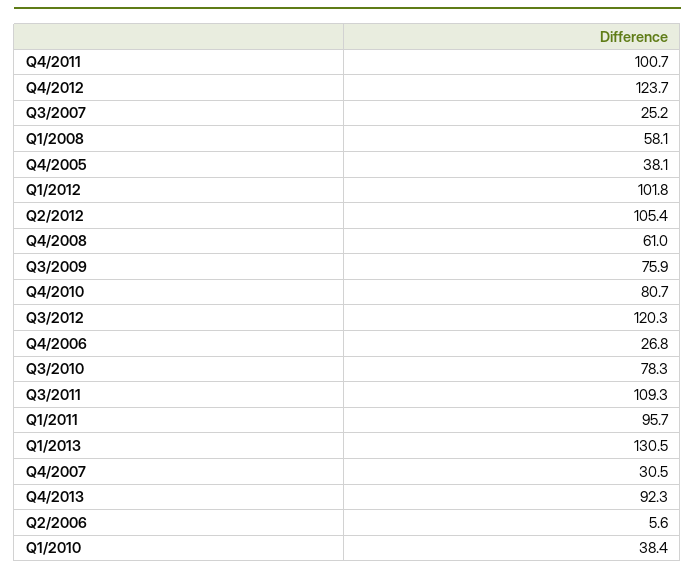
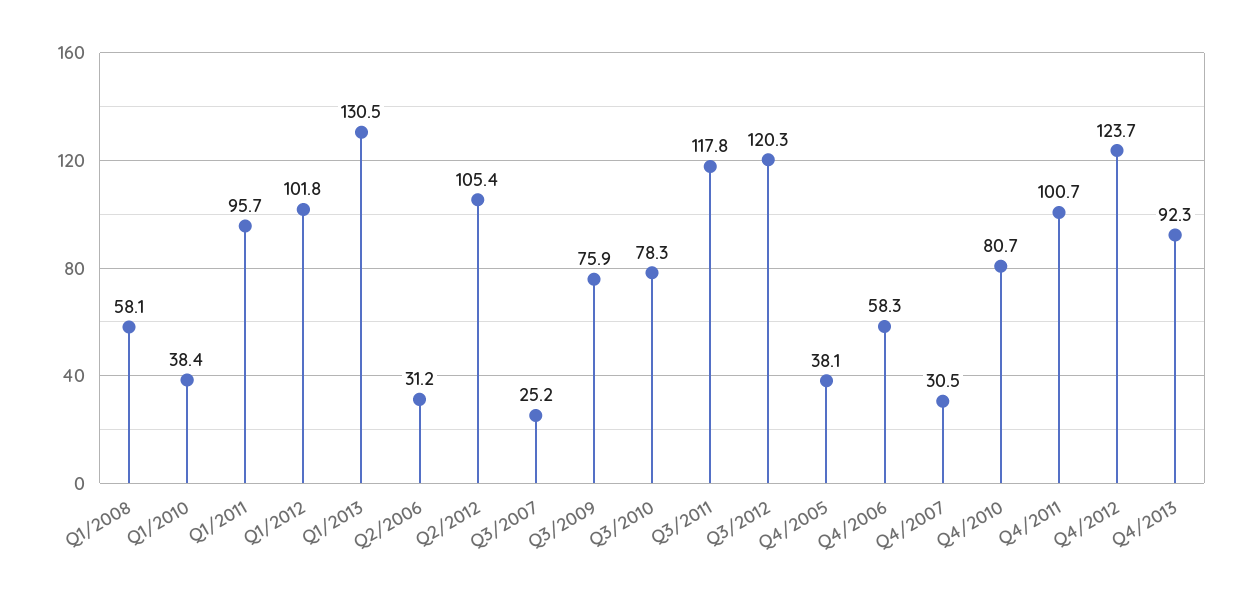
Q4/2008: 61 -> none
Q4/2006: 26.8 -> 58.3
Q3/2011: 109.3 -> 117.8
Q2/2006: 5.6 -> 31.2

